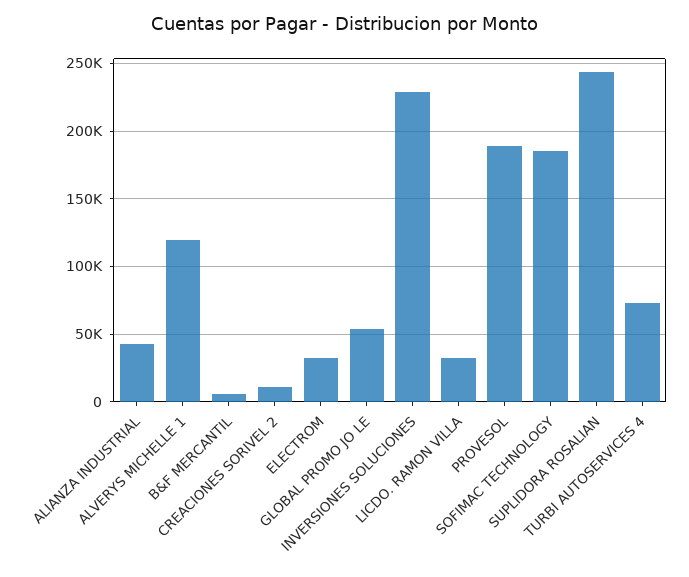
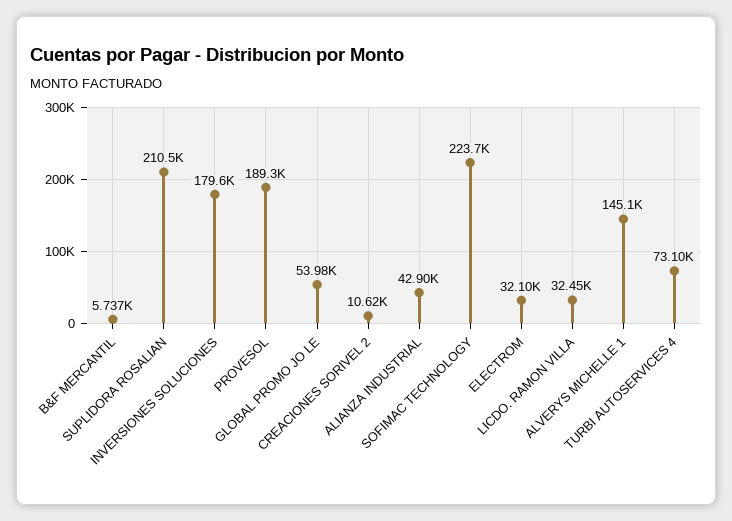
ALVERYS MICHELLE 1: 120000 -> 145100
INVERSIONES SOLUCIONES: 230000 -> 179600
SOFIMAC TECHNOLOGY: 185000 -> 223700
SUPLIDORA ROSALIAN: 245000 -> 210500

